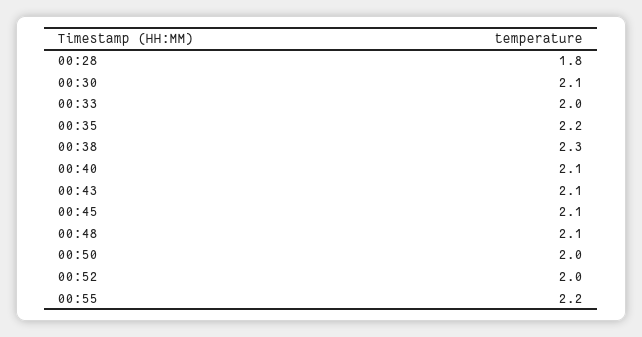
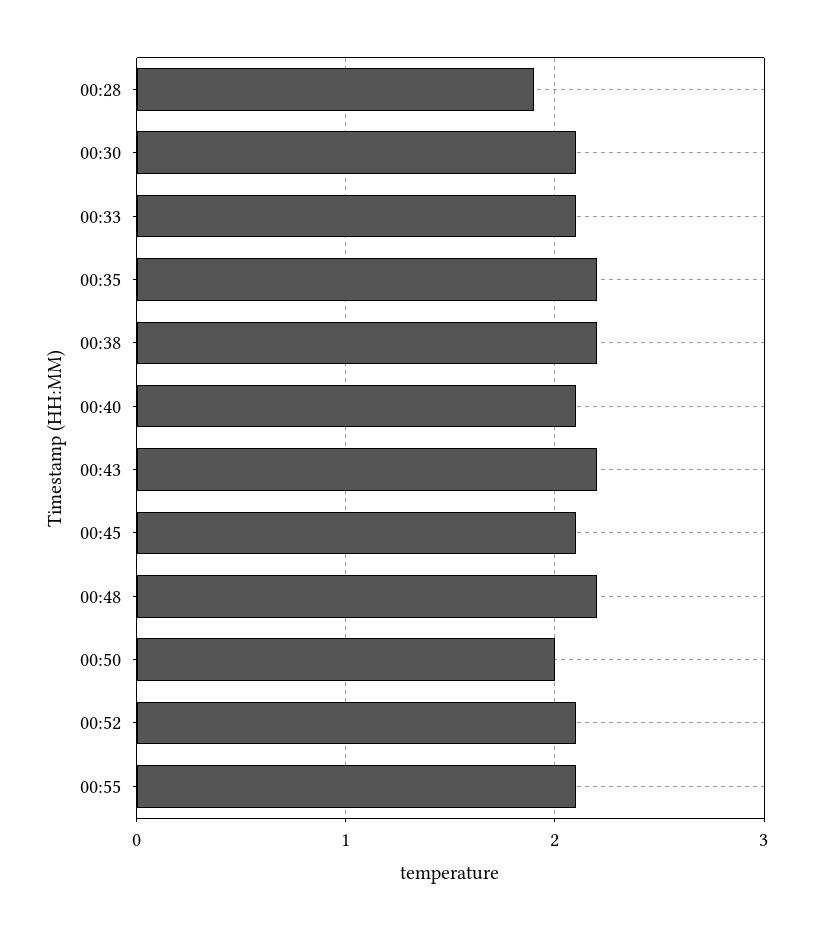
00:28: 1.8 -> 1.9
00:33: 2 -> 2.1
00:38: 2.3 -> 2.2
00:43: 2.1 -> 2.2
00:48: 2.1 -> 2.2
00:52: 2 -> 2.1
00:55: 2.2 -> 2.1

